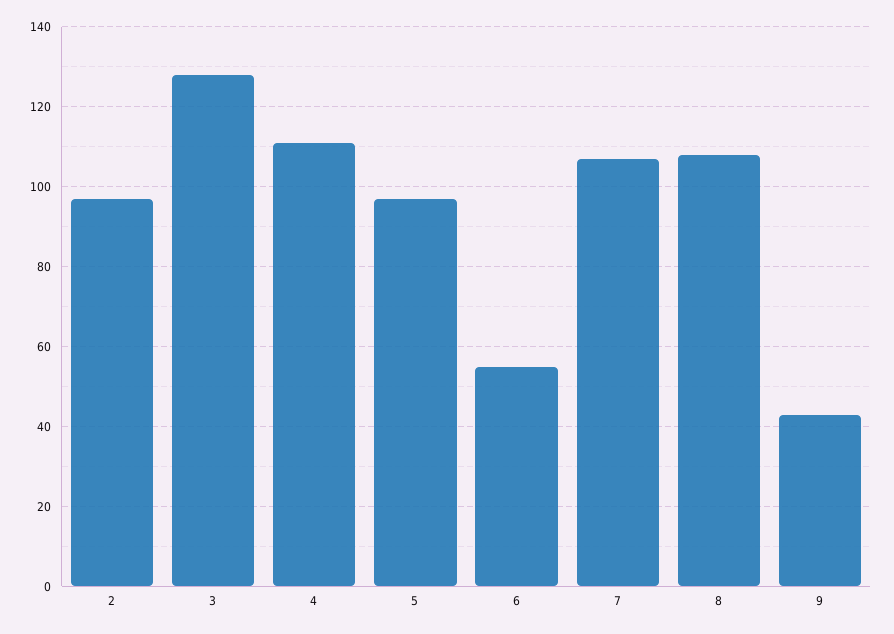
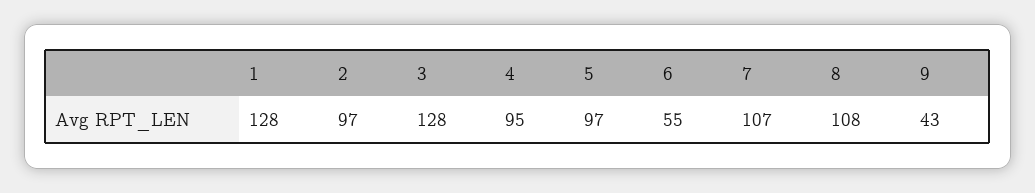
4: 110 -> 95
1: none -> 128

